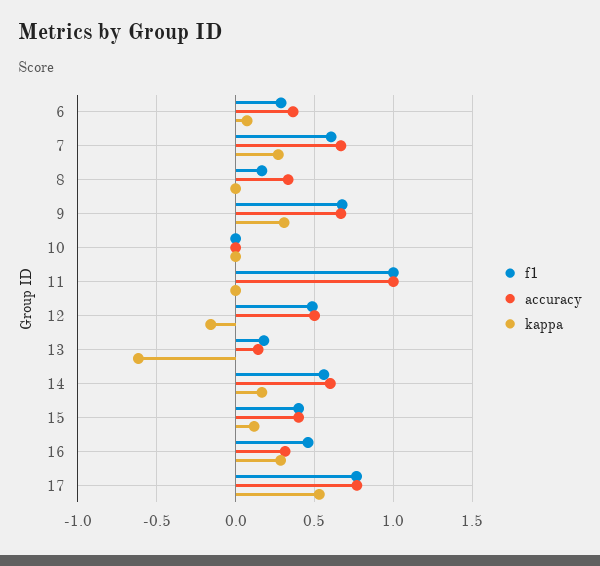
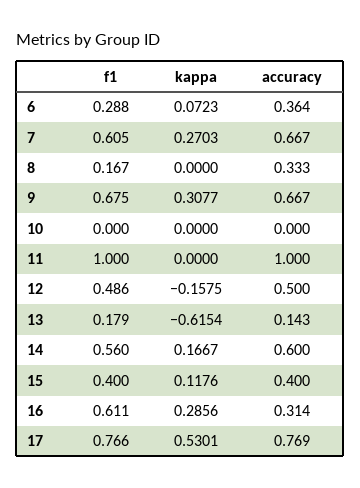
f1, 16: 0.45 -> 0.611

